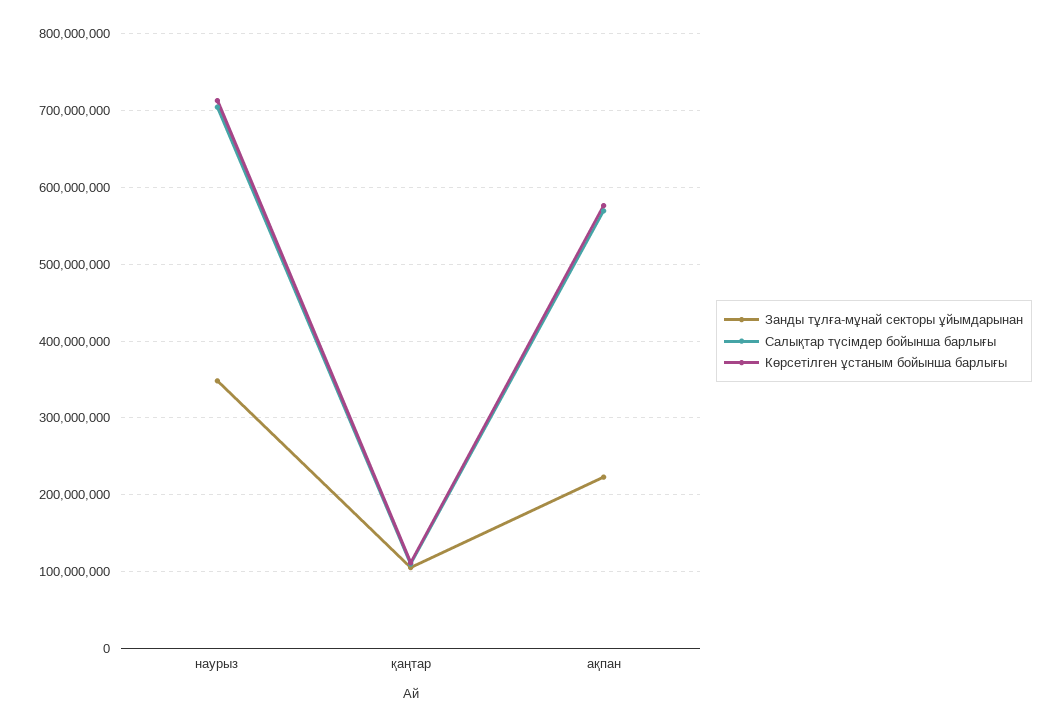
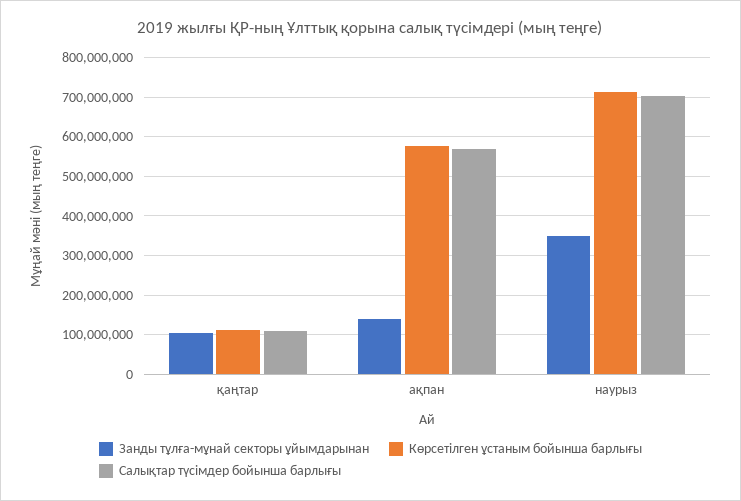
Занды тұлға-мұнай секторы ұйымдарынан, ақпан: 220000000 -> 140000000

